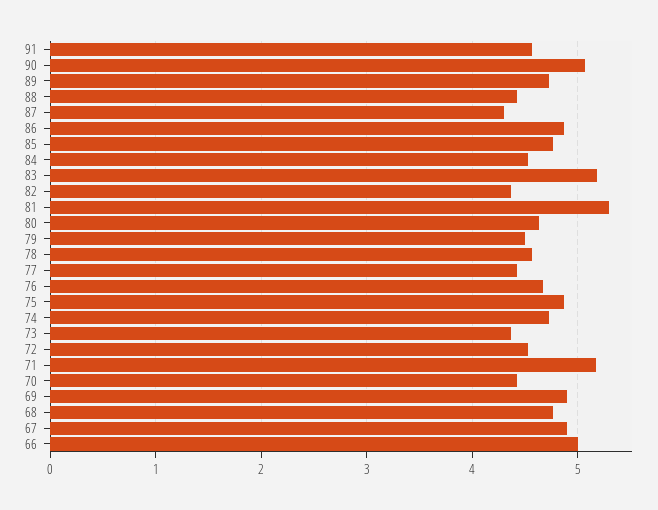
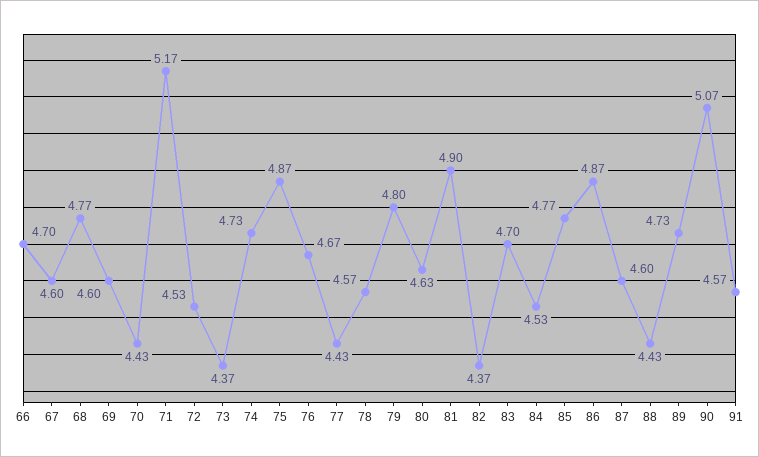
87: 4.3 -> 4.6
83: 5.2 -> 4.7
81: 5.3 -> 4.9
79: 4.5 -> 4.8
69: 4.9 -> 4.6
67: 4.9 -> 4.6
66: 5 -> 4.7

